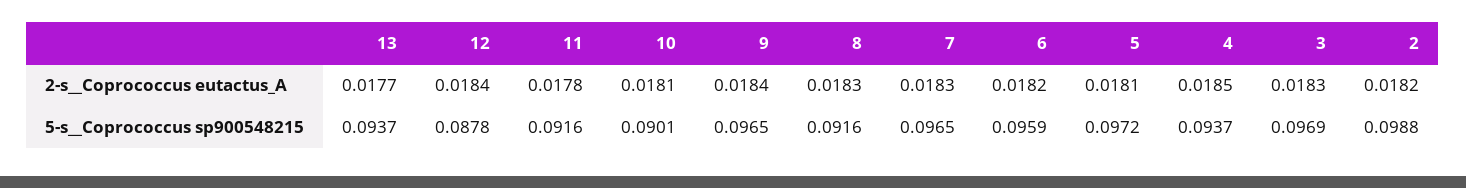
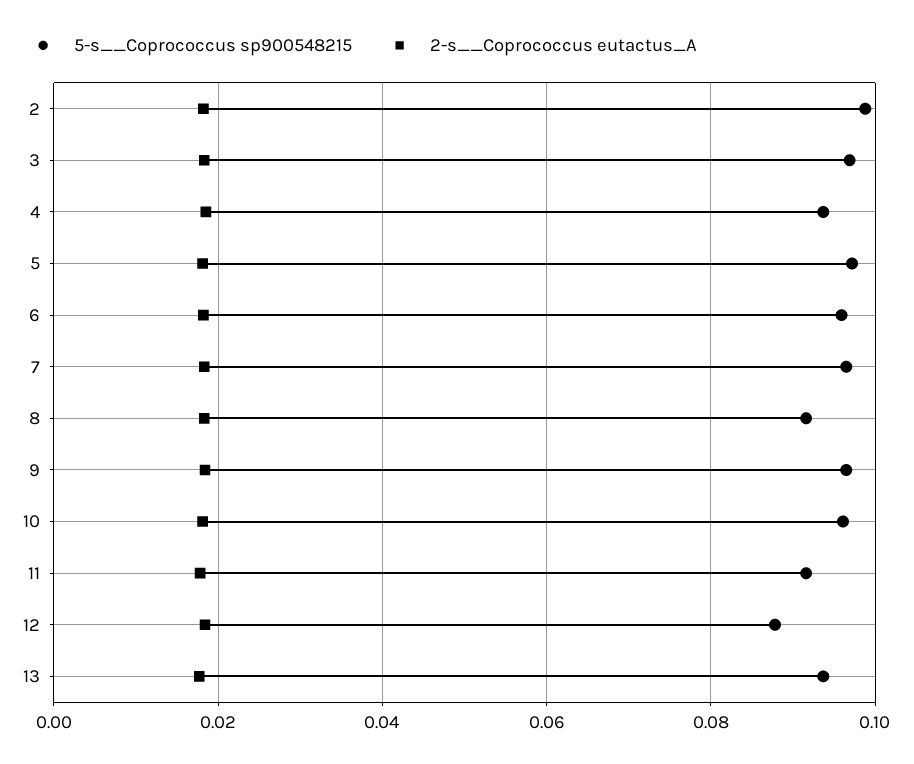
5-s__Coprococcus sp900548215, 10: 0.0901 -> 0.096

